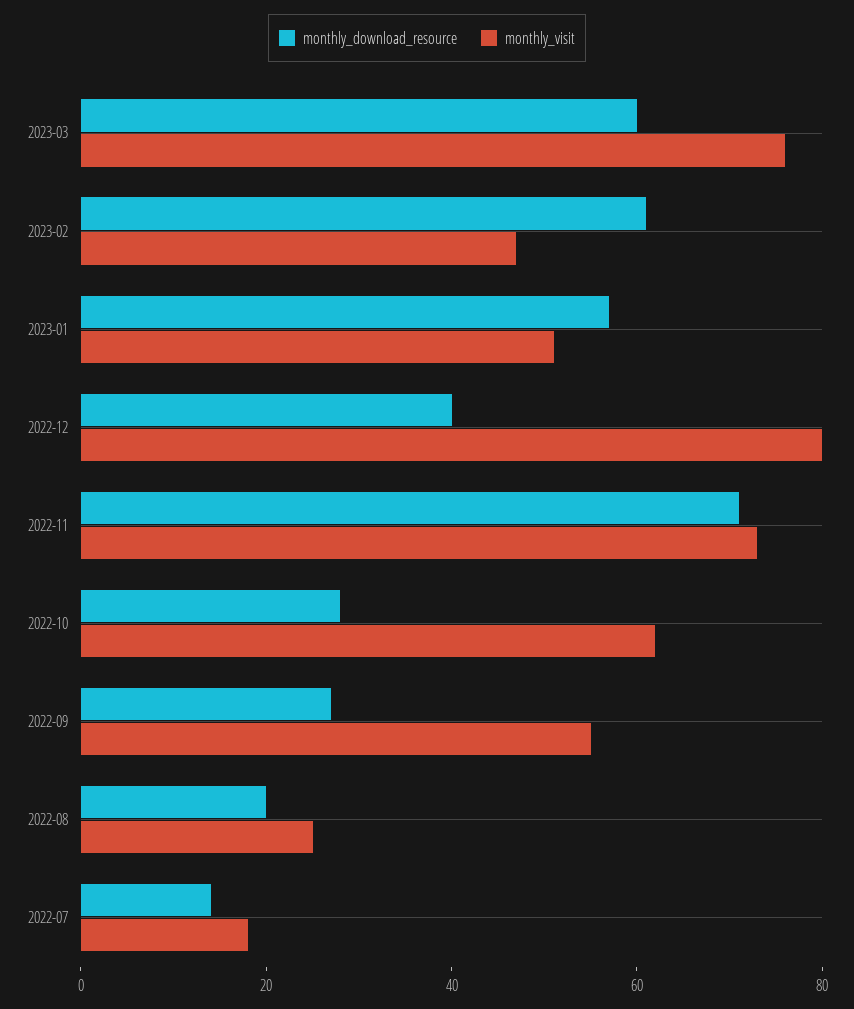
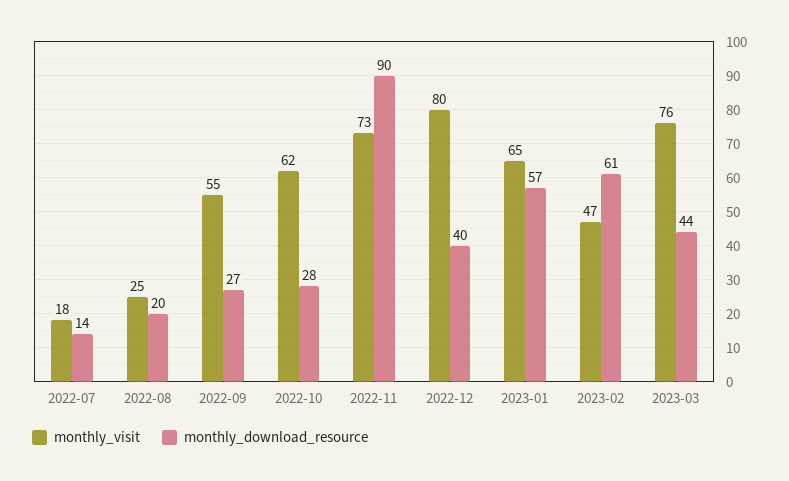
monthly_download_resource, 2023-03: 60 -> 44
monthly_visit, 2023-01: 50 -> 65
monthly_download_resource, 2022-11: 70 -> 90

